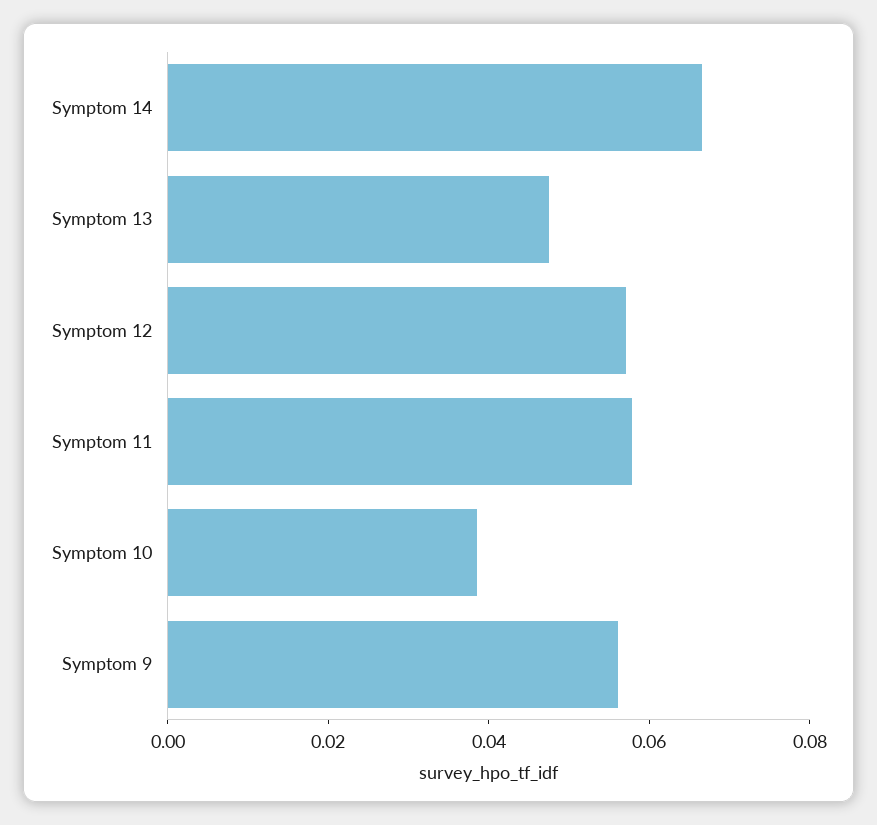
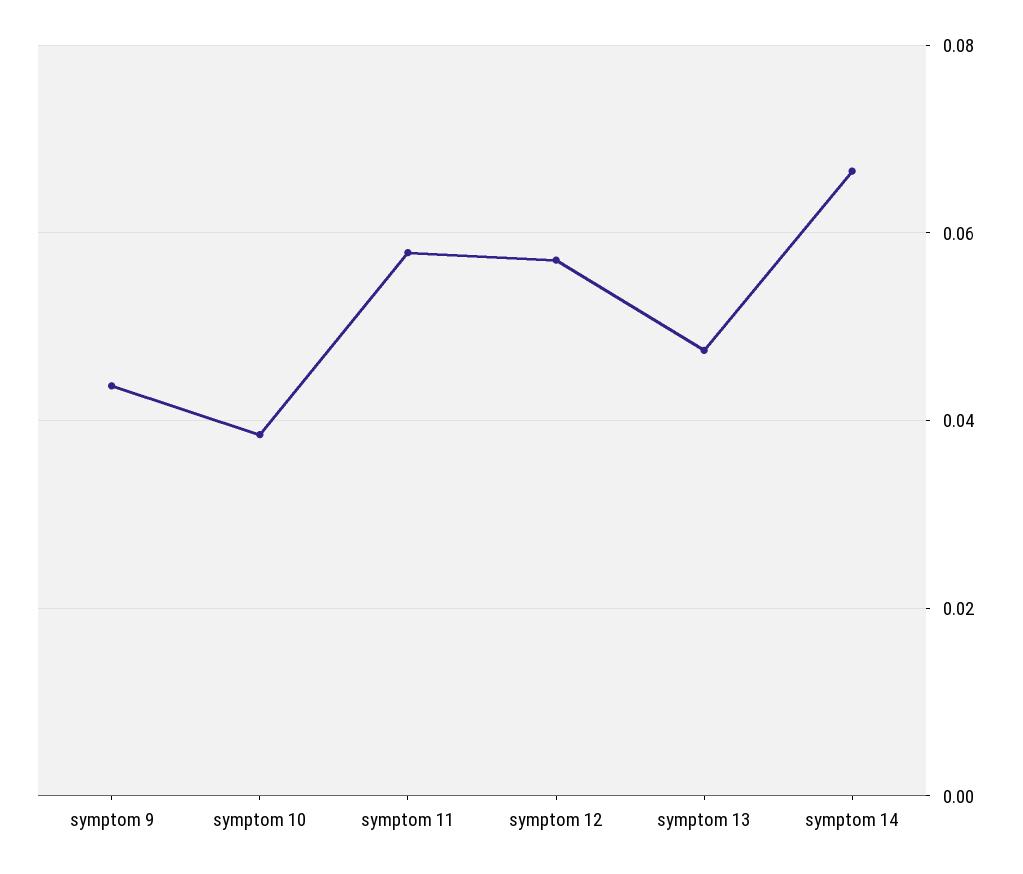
Symptom 9: 0.055 -> 0.044

